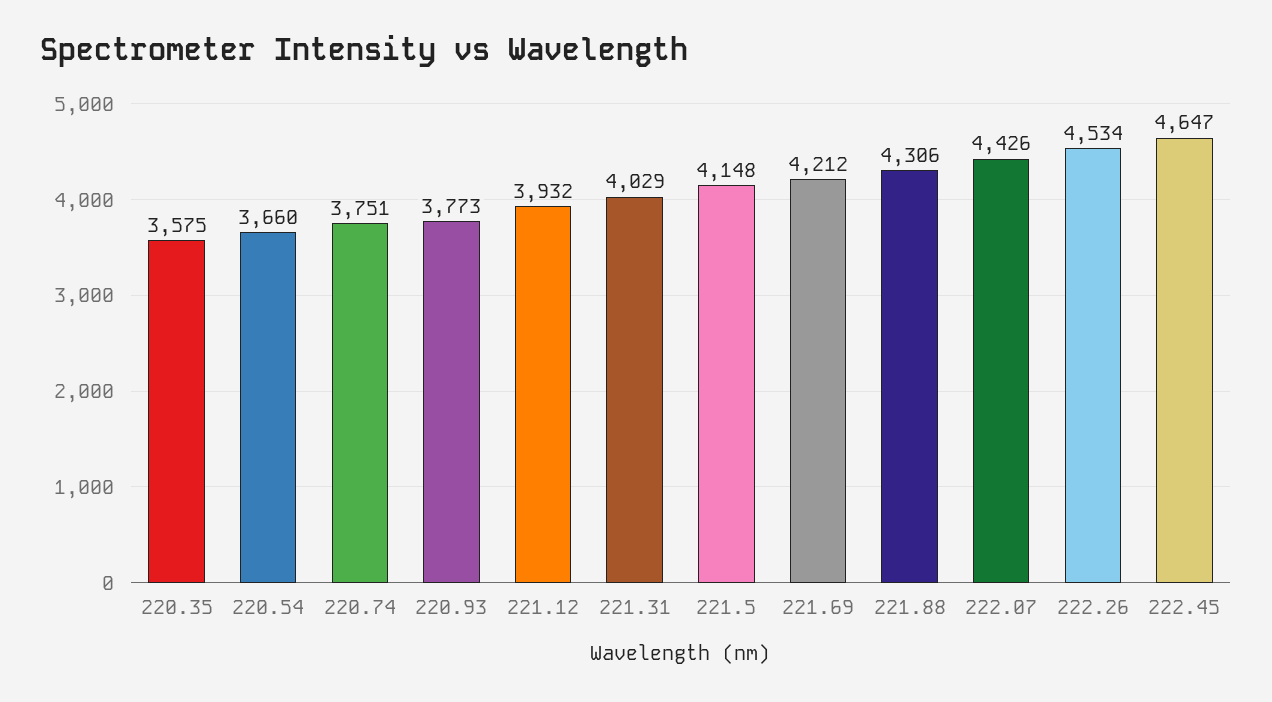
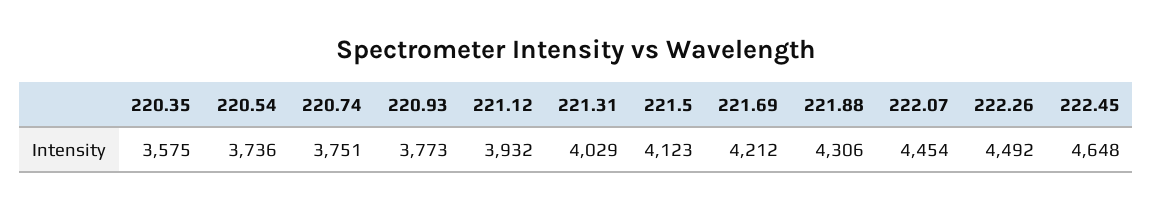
220.54: 3660 -> 3736
221.5: 4148 -> 4123
222.07: 4426 -> 4454
222.26: 4534 -> 4492
222.45: 4647 -> 4648

